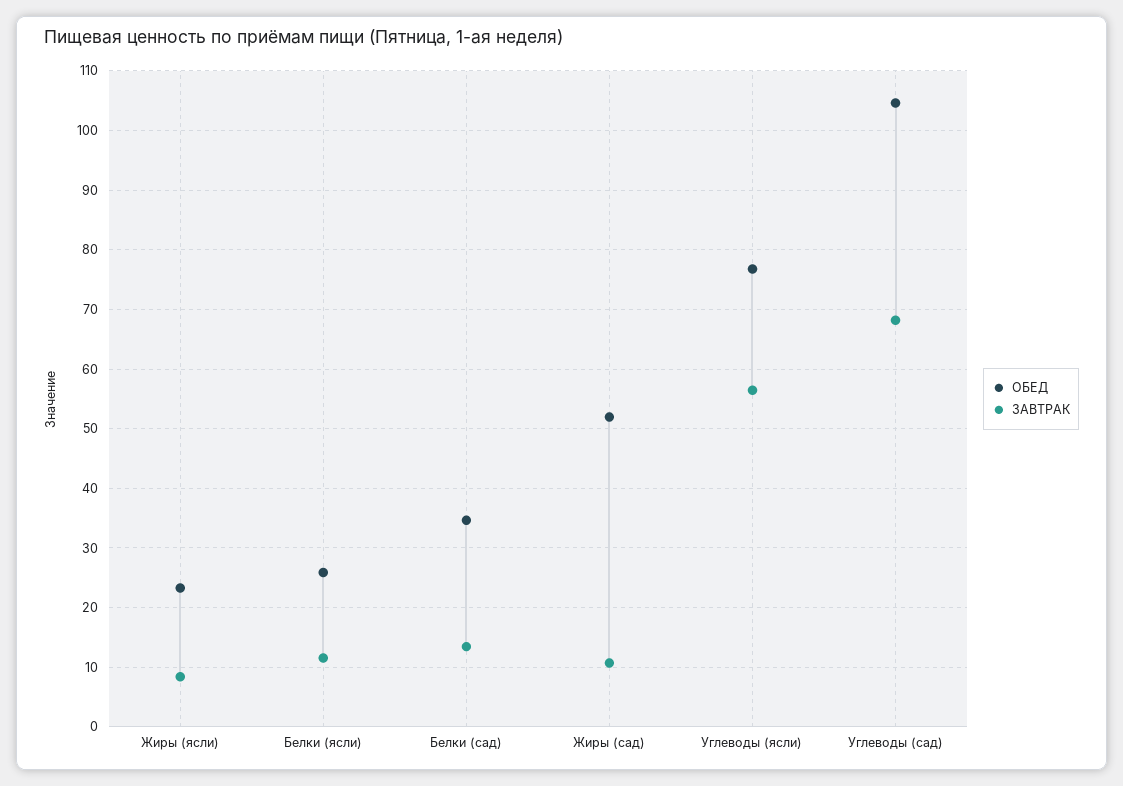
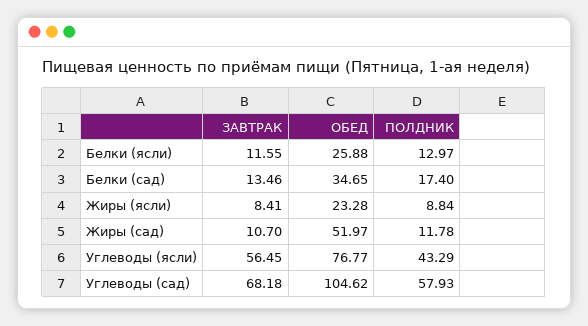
ПОЛДНИК, Белки (ясли): none -> 12.97
ПОЛДНИК, Белки (сад): none -> 17.4
ПОЛДНИК, Жиры (ясли): none -> 8.84
ПОЛДНИК, Жиры (сад): none -> 11.78
ПОЛДНИК, Углеводы (ясли): none -> 43.29
ПОЛДНИК, Углеводы (сад): none -> 57.93

